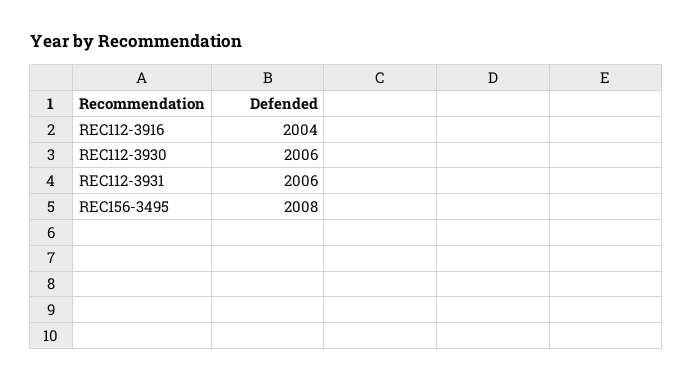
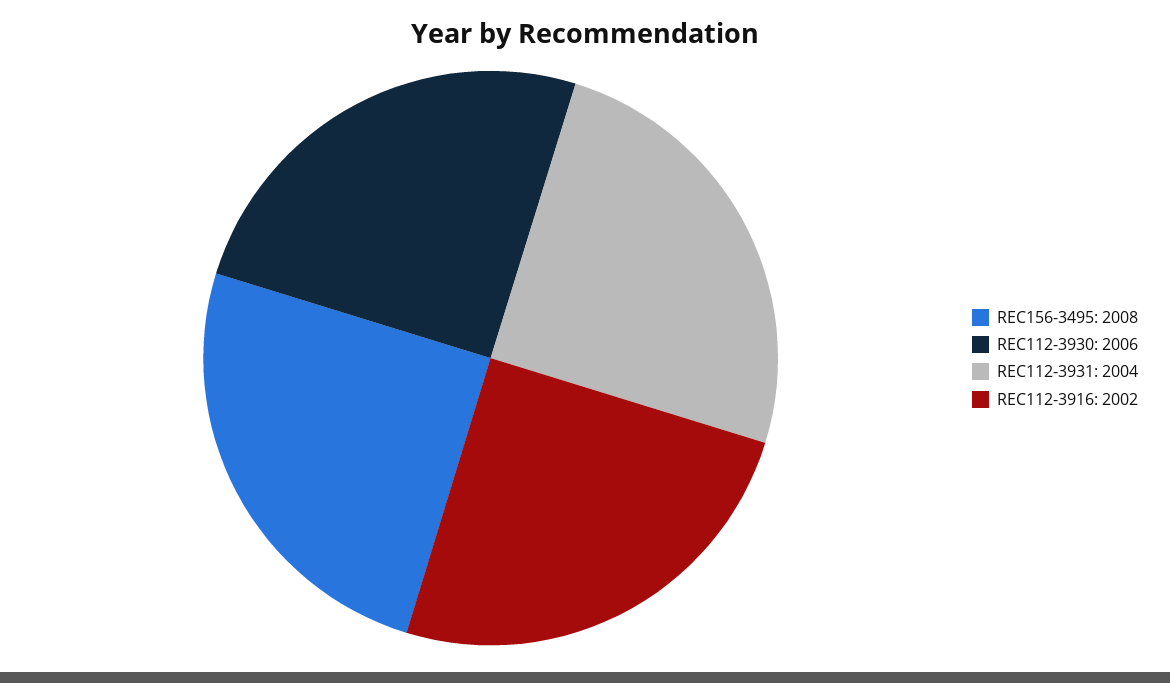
REC112-3916: 2004 -> 2002
REC112-3931: 2006 -> 2004

